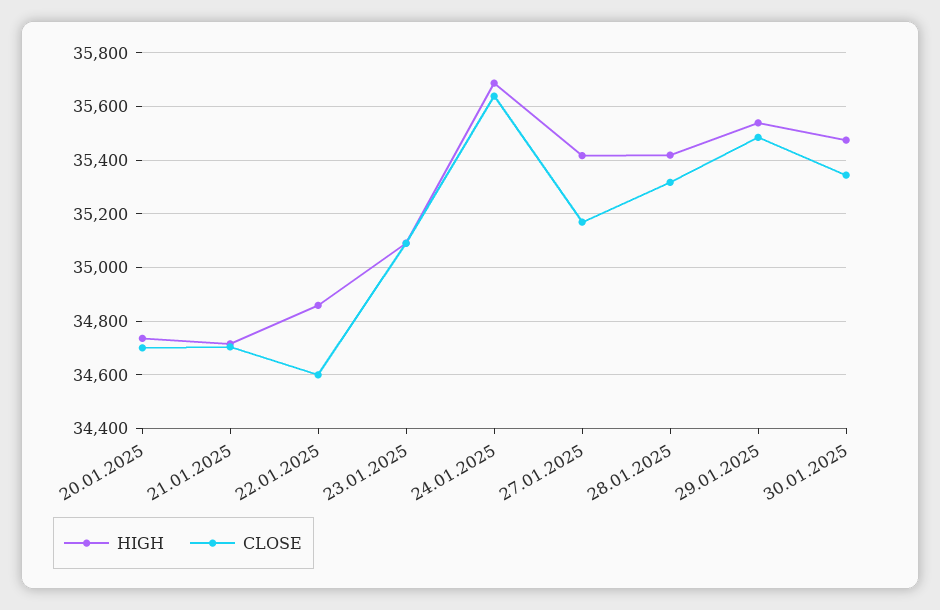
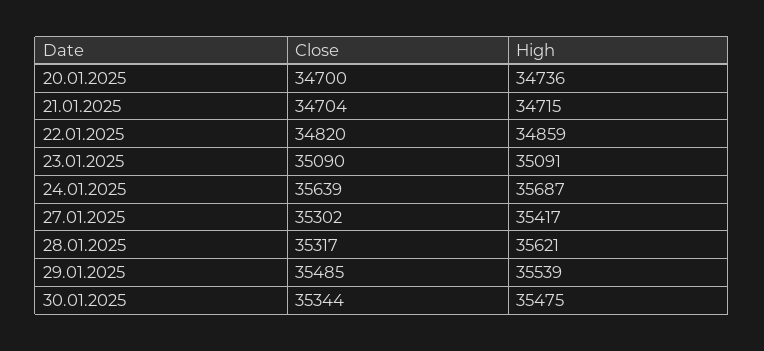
CLOSE, 22.01.2025: 34600 -> 34820
CLOSE, 27.01.2025: 35175 -> 35302
HIGH, 28.01.2025: 35425 -> 35621

